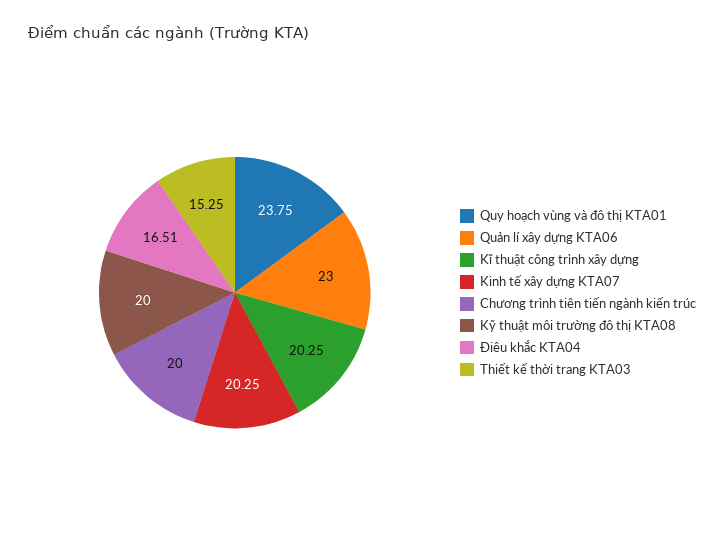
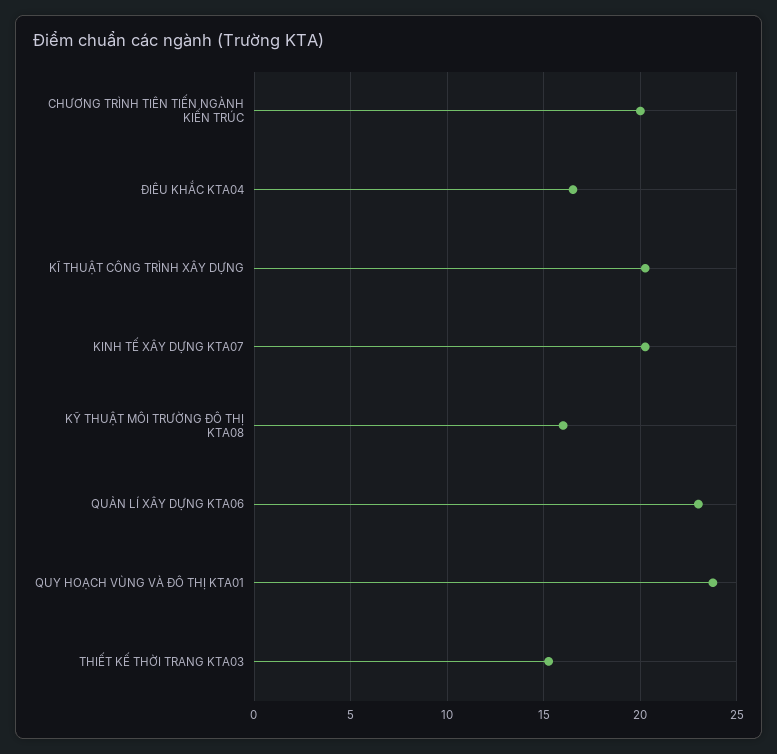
Kỹ thuật môi trường đô thị KTA08: 20 -> 16

